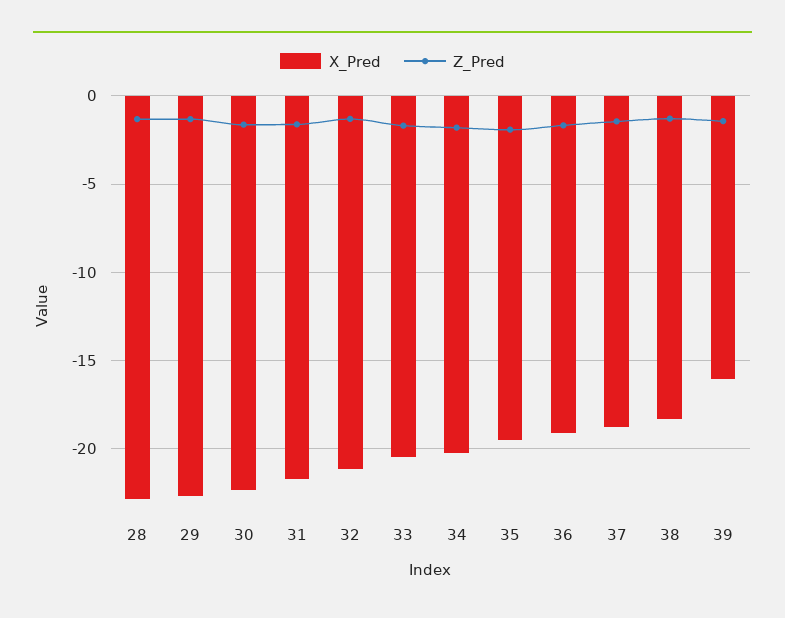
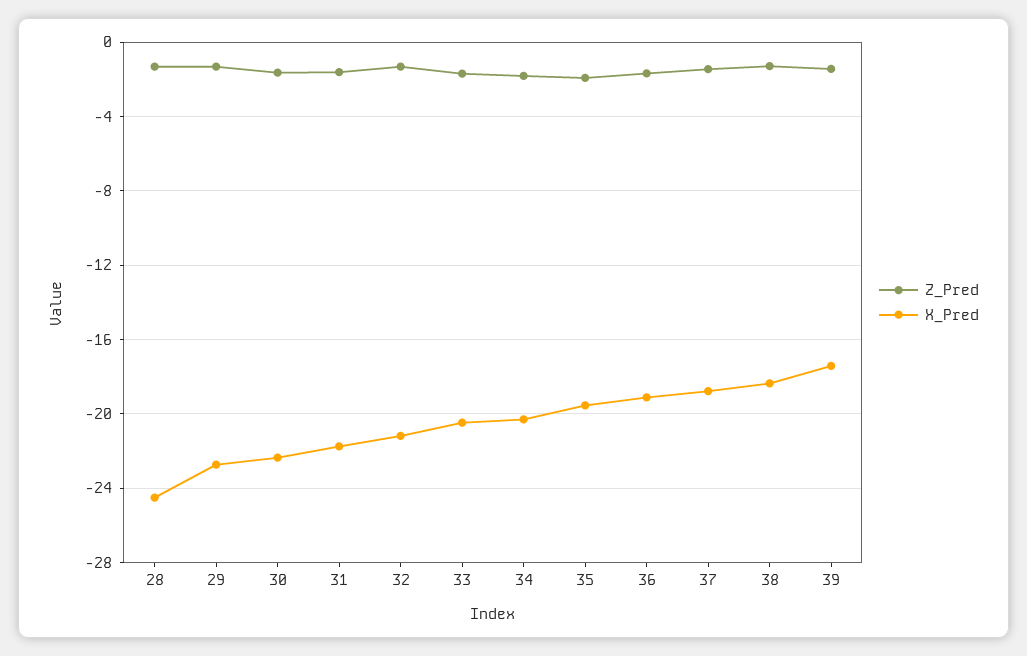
X_Pred, 28: -23 -> -24.5
X_Pred, 39: -16 -> -17.5

